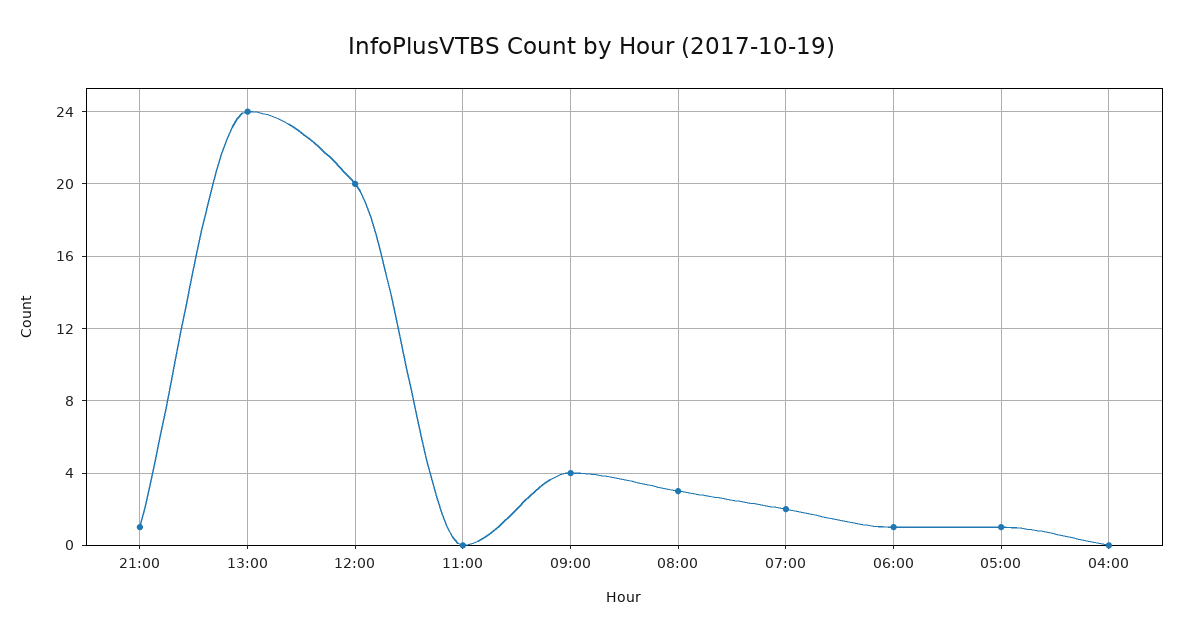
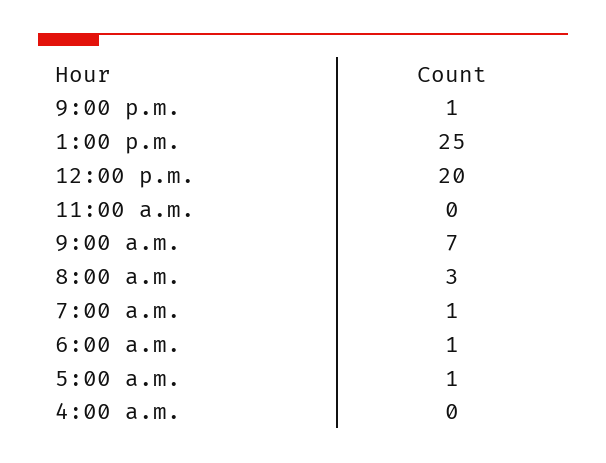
13:00: 24 -> 25
09:00: 4 -> 7
07:00: 2 -> 1

